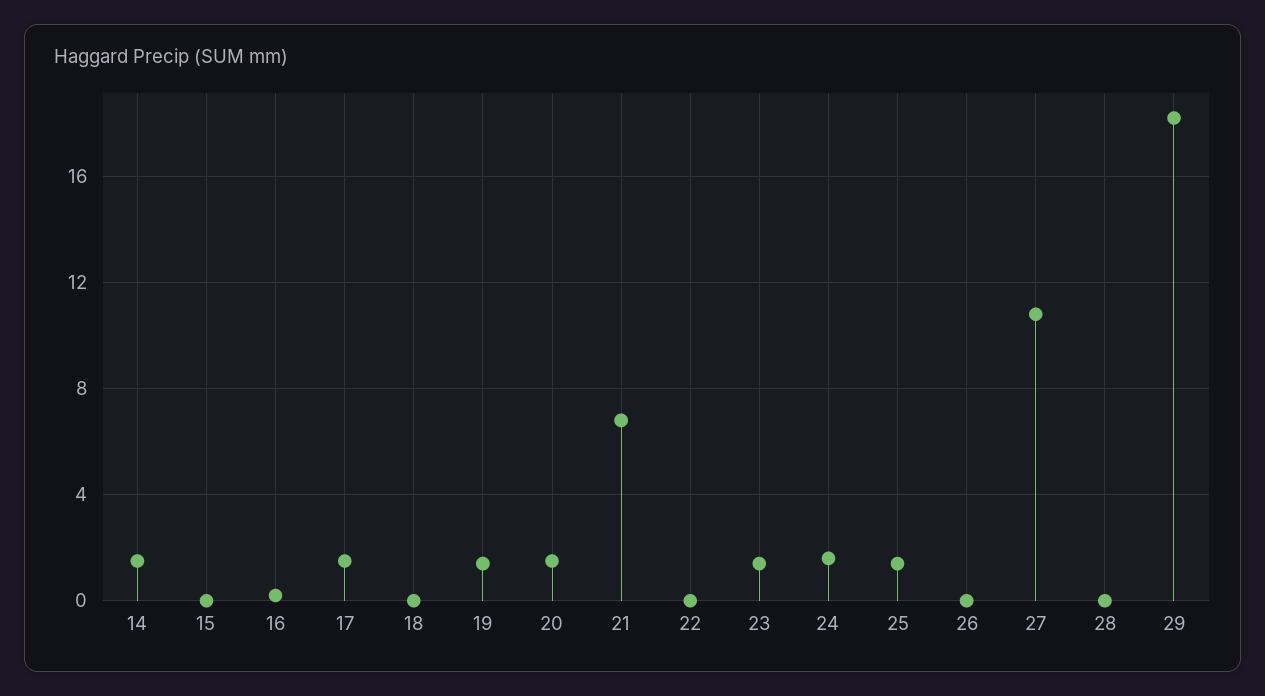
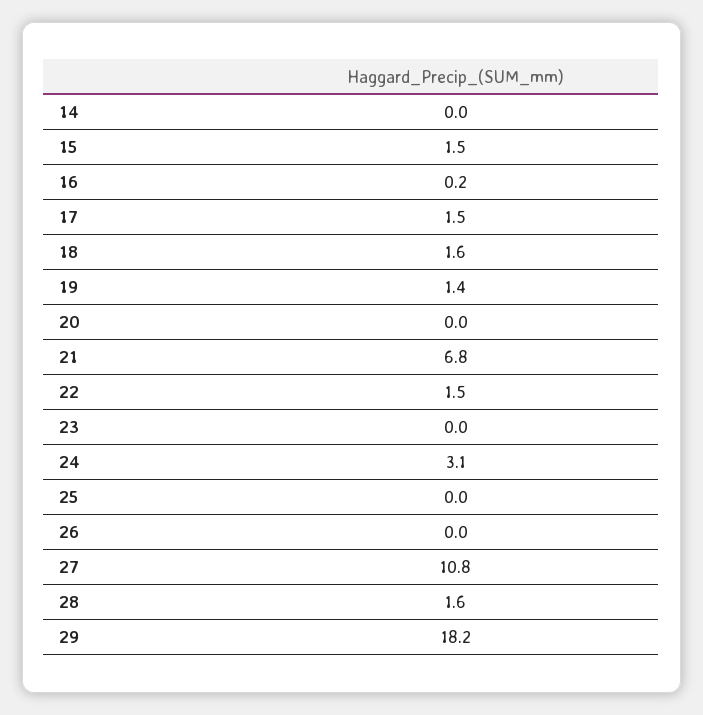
14: 1.5 -> 0
15: 0 -> 1.5
18: 0 -> 1.6
20: 1.5 -> 0
22: 0 -> 1.5
23: 1.5 -> 0
24: 1.5 -> 3.1
25: 1.5 -> 0
28: 0 -> 1.6

